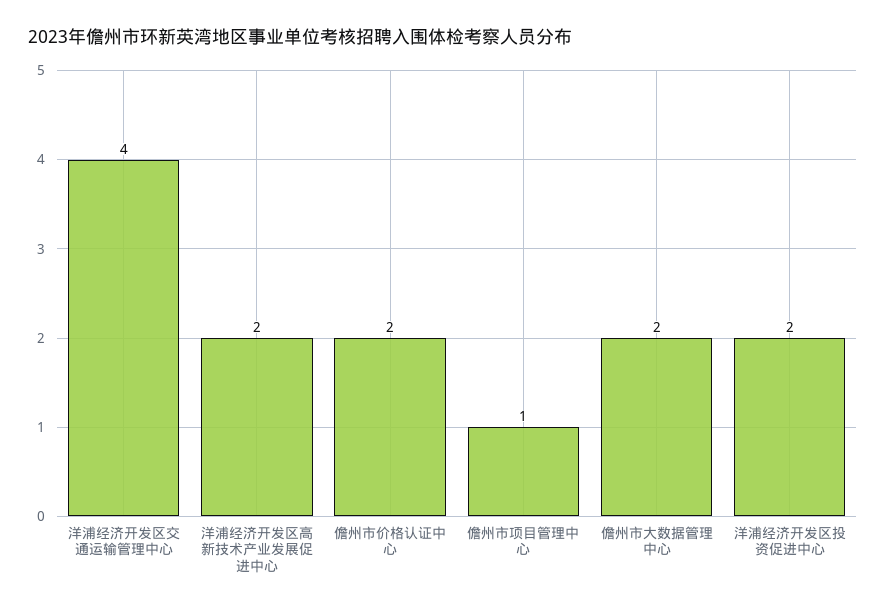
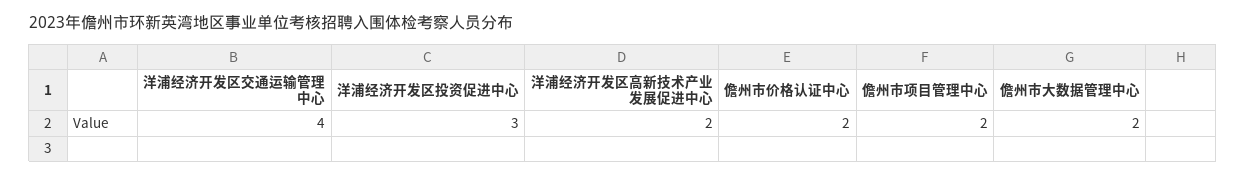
儋州市项目管理中心: 1 -> 2
洋浦经济开发区投资促进中心: 2 -> 3

